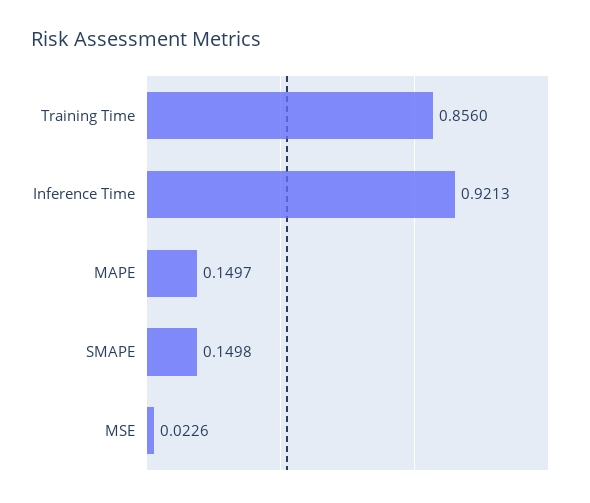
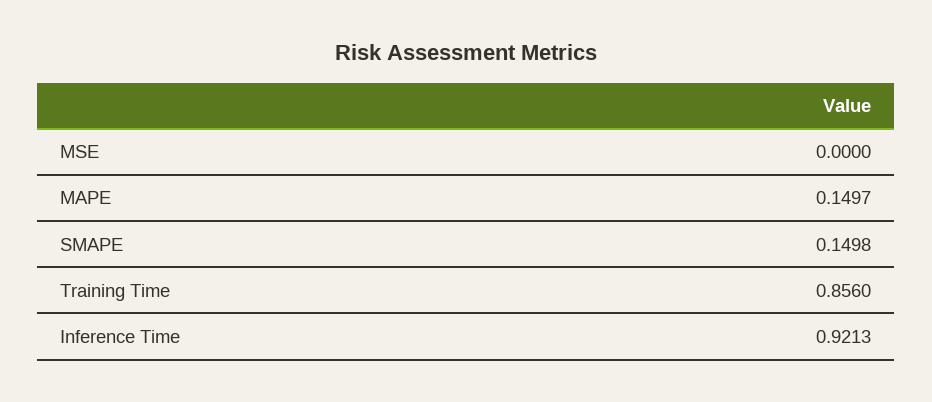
MSE: 0.0226 -> 0

